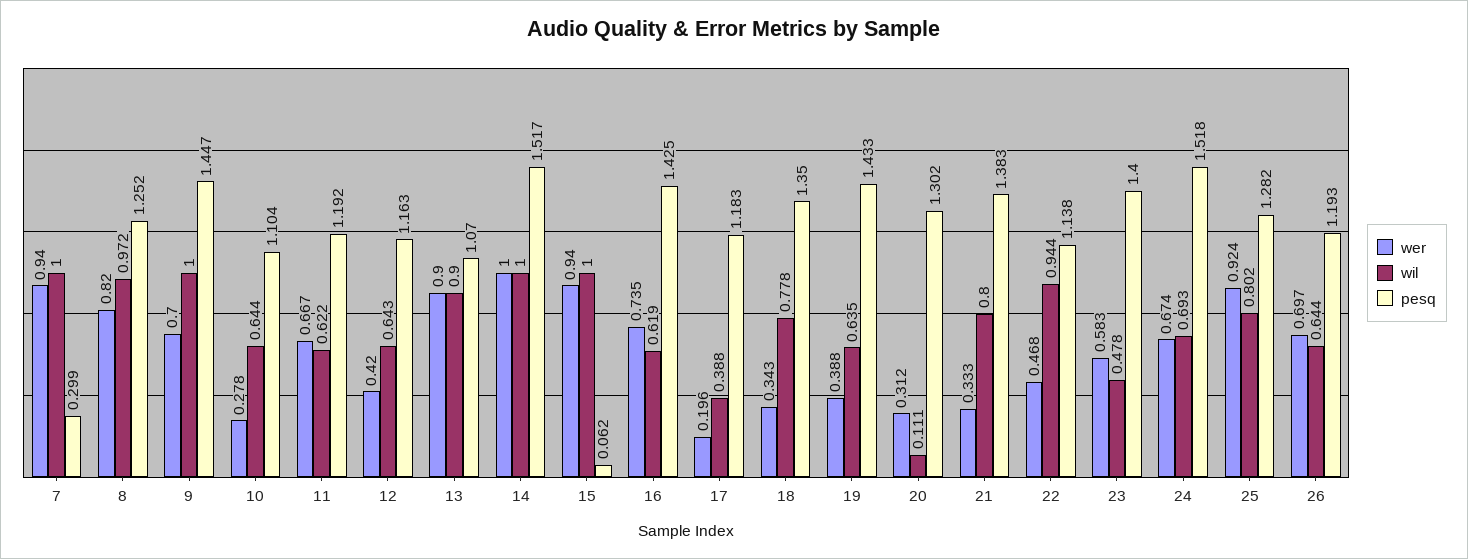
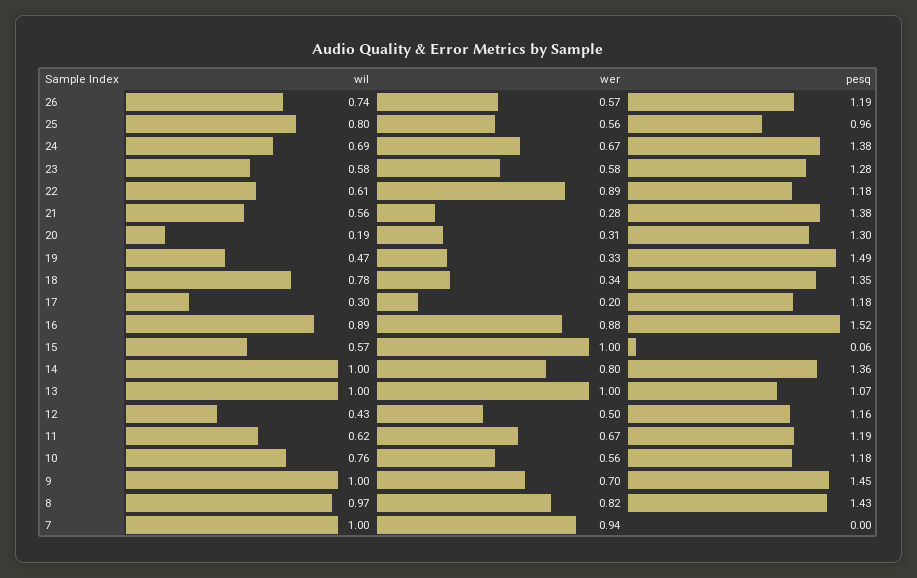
pesq, 7: 0.299 -> 0
pesq, 8: 1.252 -> 1.43
wer, 10: 0.278 -> 0.56
wil, 10: 0.644 -> 0.76
pesq, 10: 1.104 -> 1.18
wer, 12: 0.42 -> 0.5
wil, 12: 0.643 -> 0.43
wer, 13: 0.9 -> 1
wil, 13: 0.9 -> 1
wer, 14: 1 -> 0.8
pesq, 14: 1.517 -> 1.36
wer, 15: 0.94 -> 1
wil, 15: 1 -> 0.57
wer, 16: 0.735 -> 0.88
wil, 16: 0.619 -> 0.89
pesq, 16: 1.425 -> 1.52
wil, 17: 0.388 -> 0.3
wer, 19: 0.388 -> 0.33
wil, 19: 0.635 -> 0.47
pesq, 19: 1.433 -> 1.49
wil, 20: 0.111 -> 0.19
wer, 21: 0.333 -> 0.28
wil, 21: 0.8 -> 0.56
wer, 22: 0.468 -> 0.89
wil, 22: 0.944 -> 0.61
pesq, 22: 1.138 -> 1.18
wil, 23: 0.478 -> 0.58
pesq, 23: 1.4 -> 1.28
pesq, 24: 1.518 -> 1.38
wer, 25: 0.924 -> 0.56
pesq, 25: 1.282 -> 0.96
wer, 26: 0.697 -> 0.57
wil, 26: 0.644 -> 0.74

